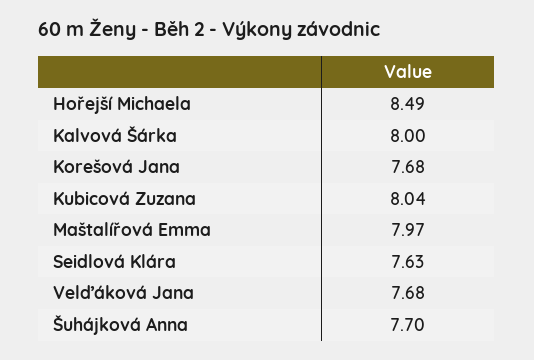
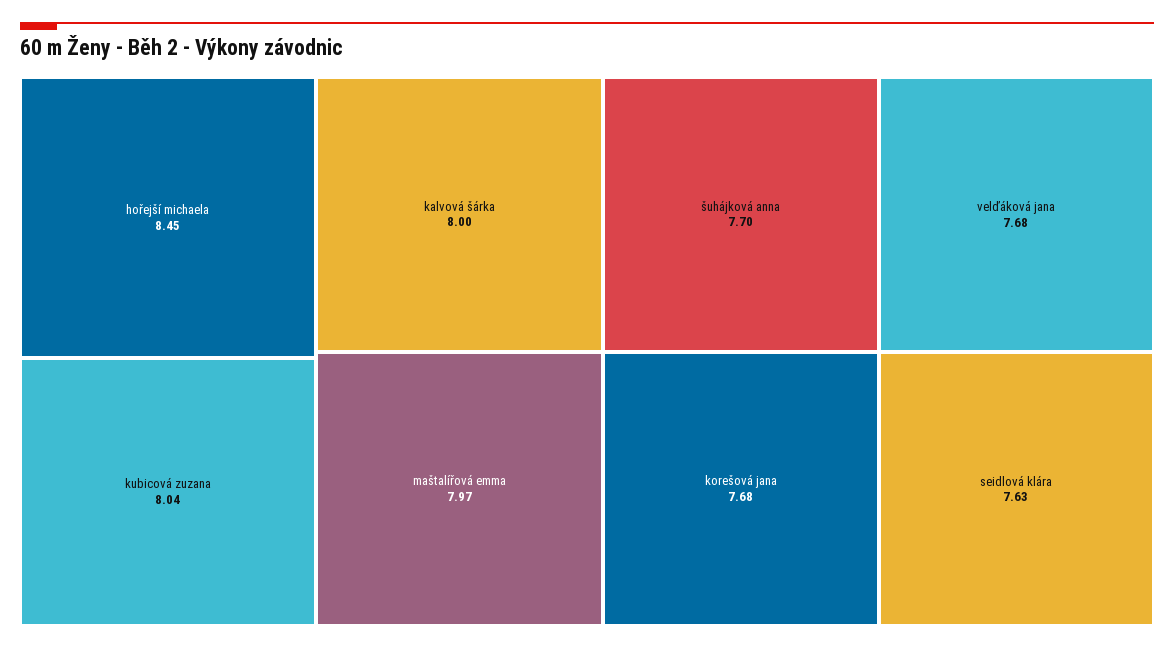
Hořejší Michaela: 8.49 -> 8.45

